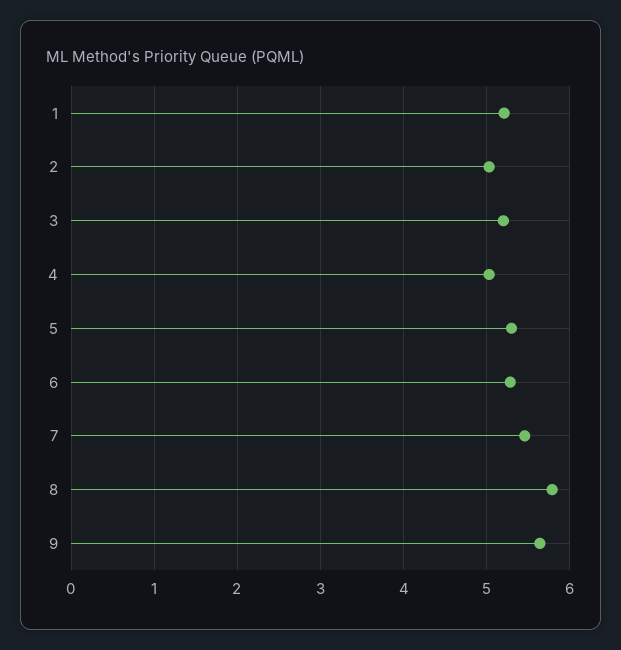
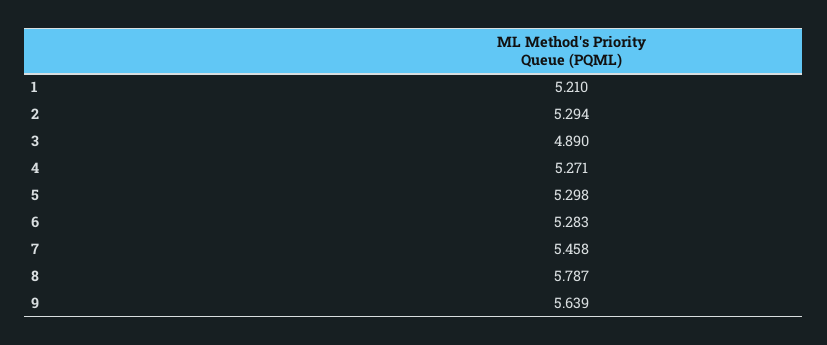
2: 5 -> 5.294
3: 5.2 -> 4.89
4: 5 -> 5.271

